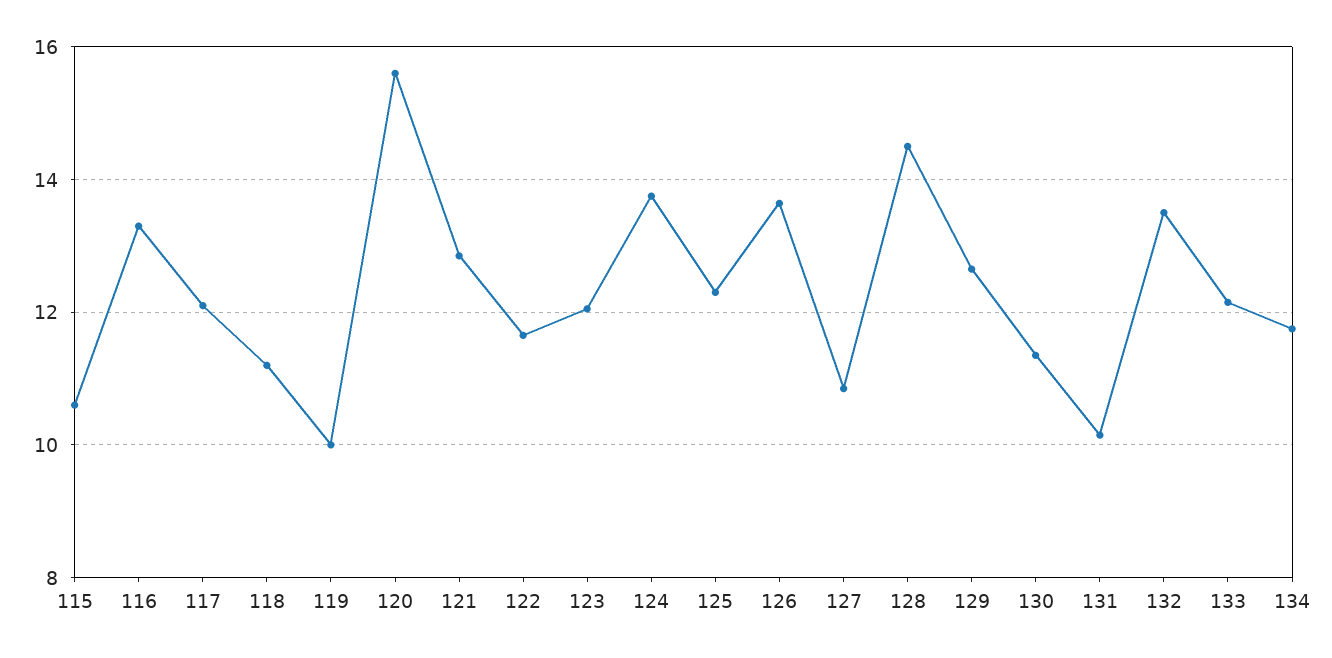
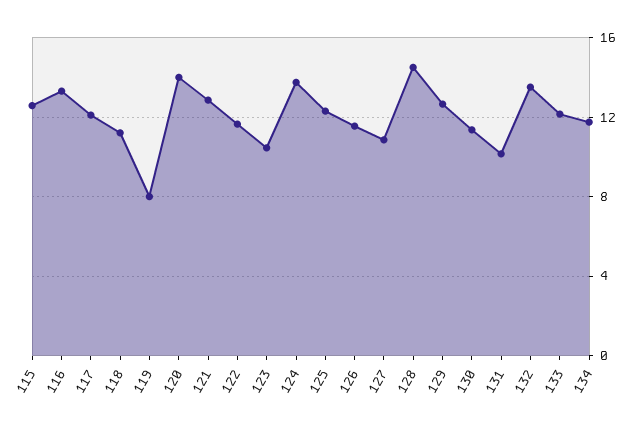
115: 10.6 -> 12.5
119: 10 -> 8
120: 15.6 -> 14
123: 12 -> 10.5
126: 13.6 -> 11.5

